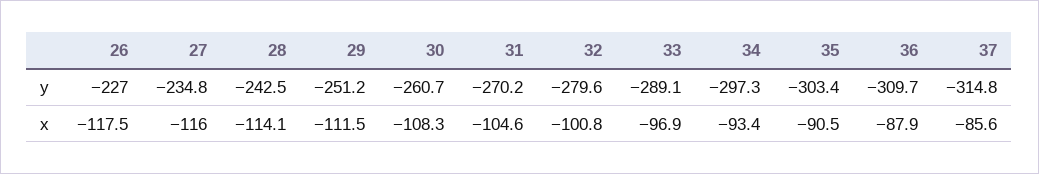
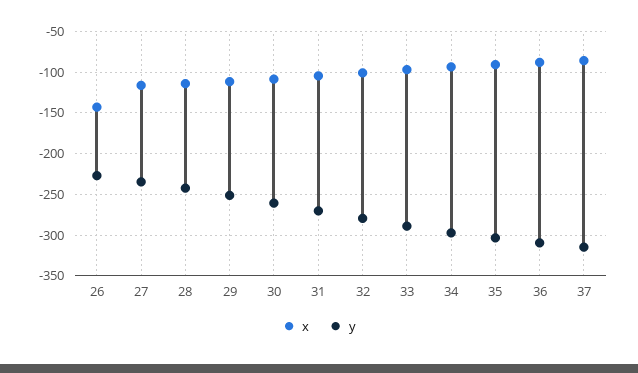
x, 26: -117.5 -> -140

